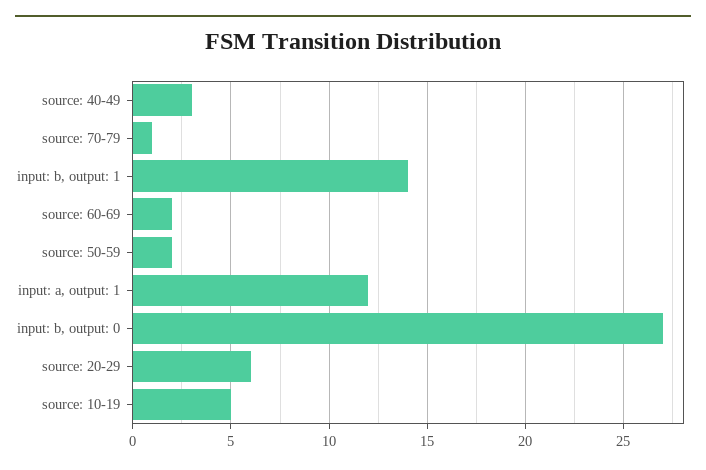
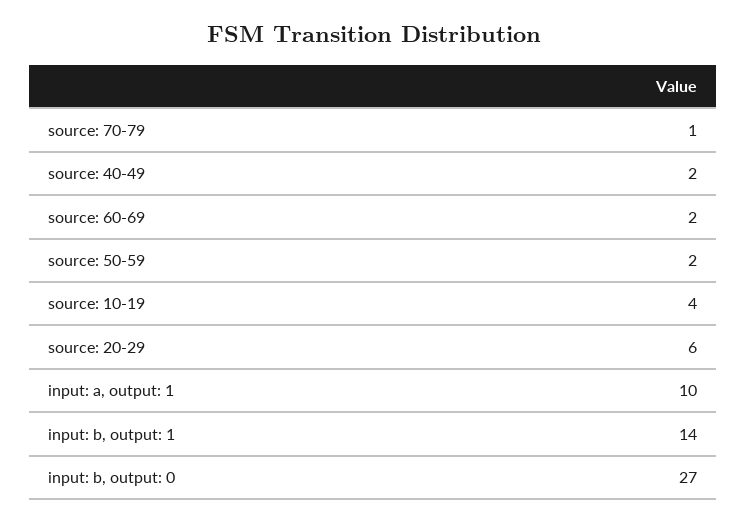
source: 40-49: 3 -> 2
input: a, output: 1: 12 -> 10
source: 10-19: 5 -> 4

